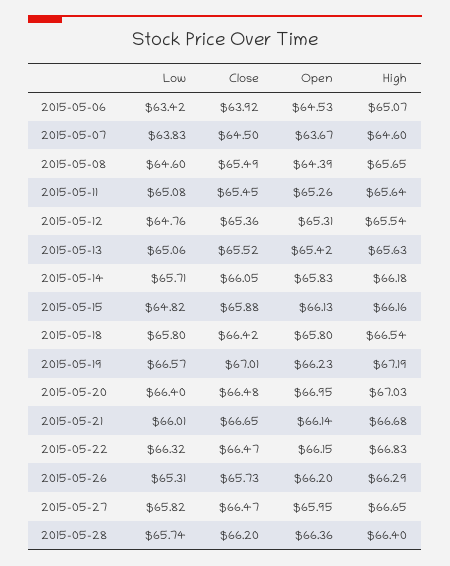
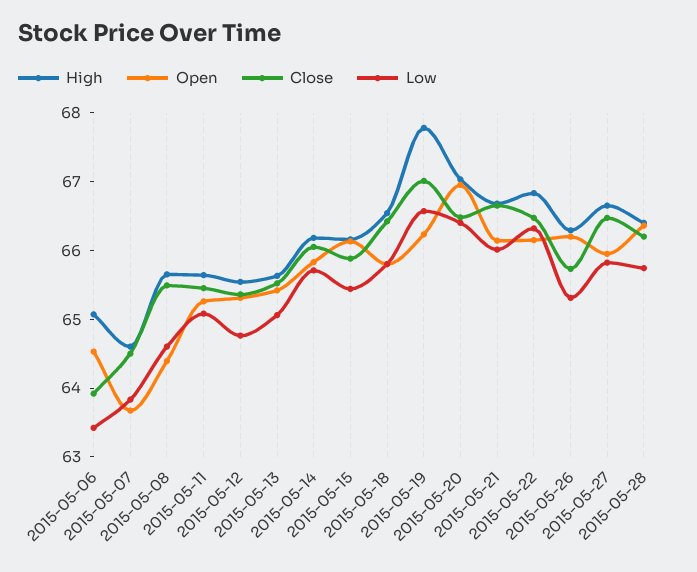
Low, 2015-05-15: 64.82 -> 65.4
High, 2015-05-19: 67.19 -> 67.8

